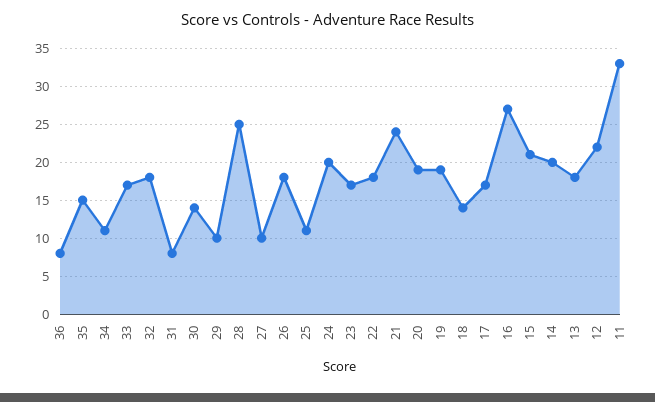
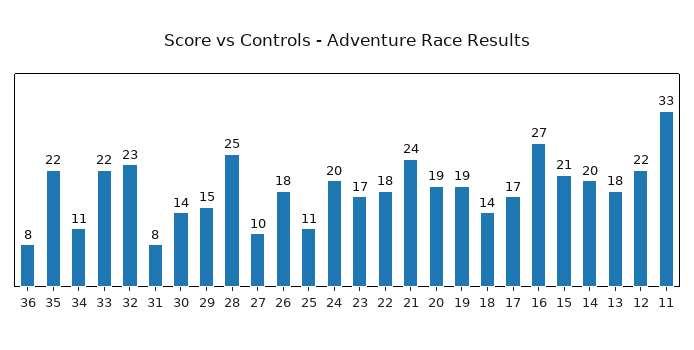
35: 15 -> 22
33: 17 -> 22
32: 18 -> 23
29: 10 -> 15

